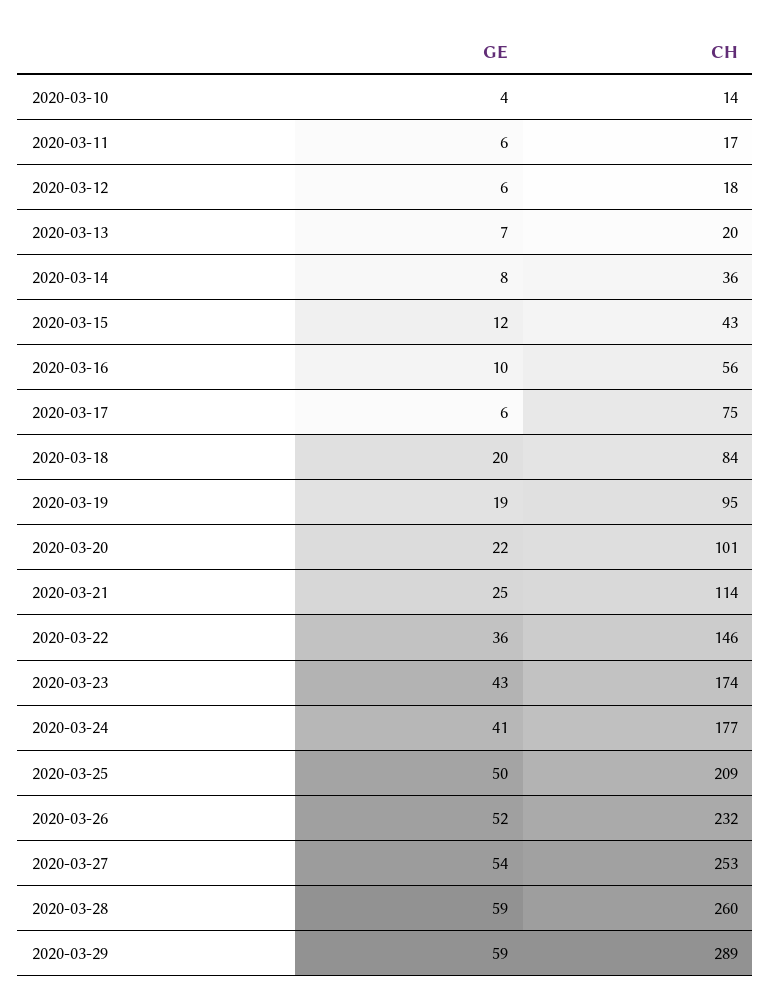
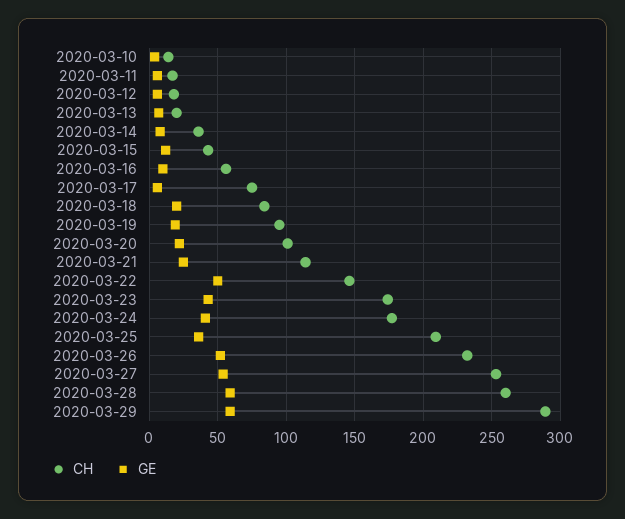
GE, 2020-03-22: 36 -> 50
GE, 2020-03-25: 50 -> 35

